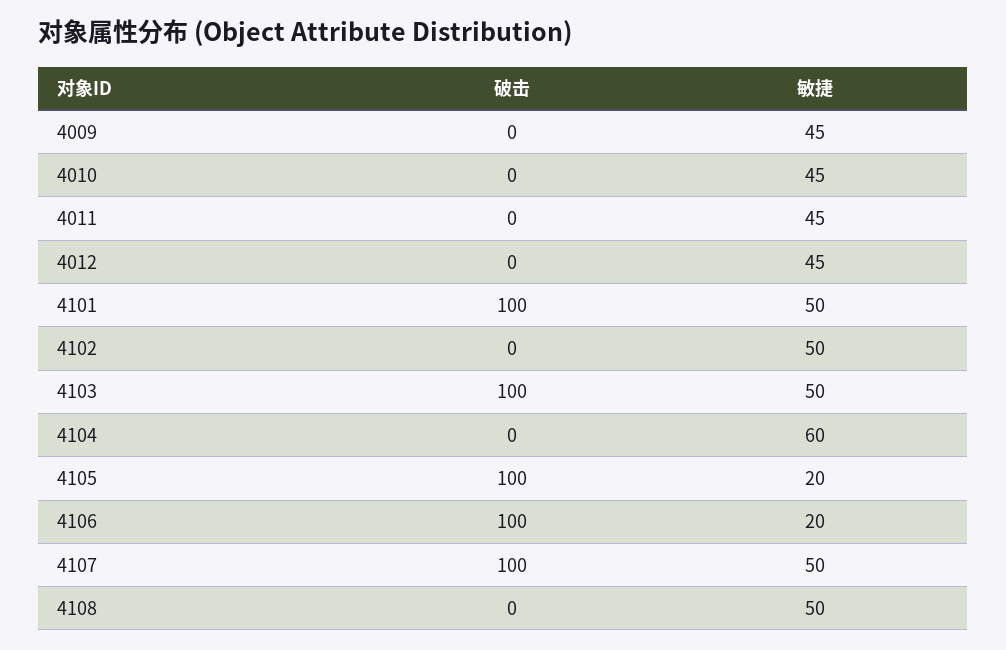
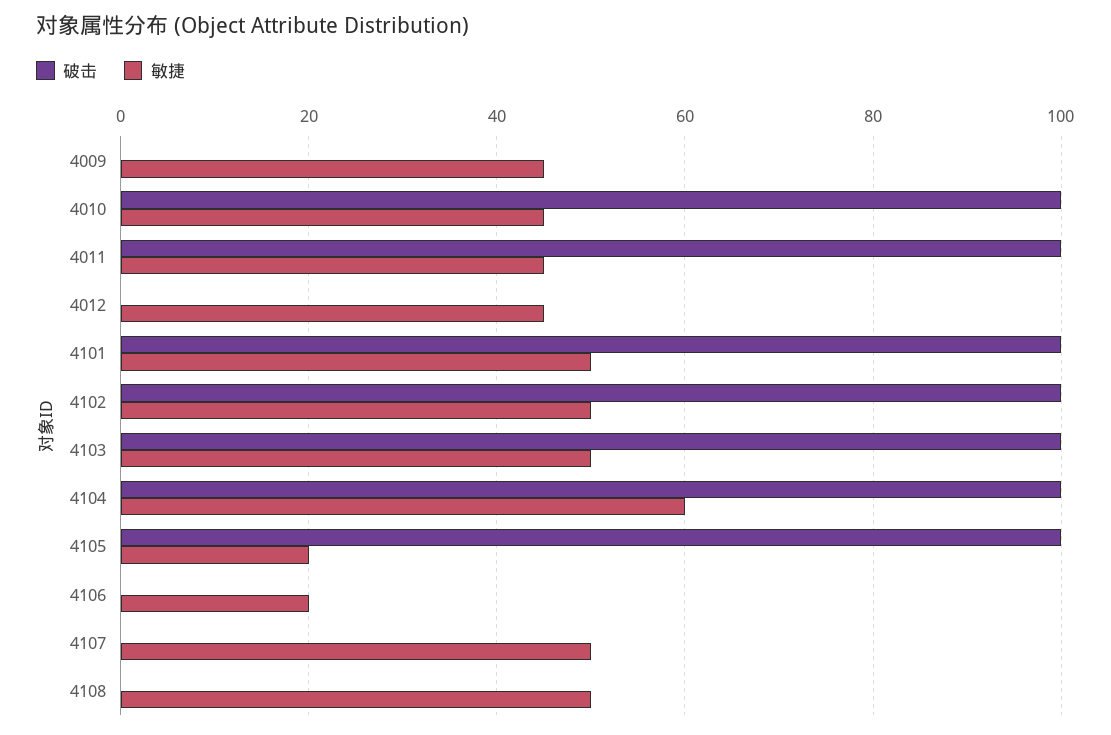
破击, 4010: 0 -> 100
破击, 4011: 0 -> 100
破击, 4102: 0 -> 100
破击, 4104: 0 -> 100
破击, 4106: 100 -> 0
破击, 4107: 100 -> 0

